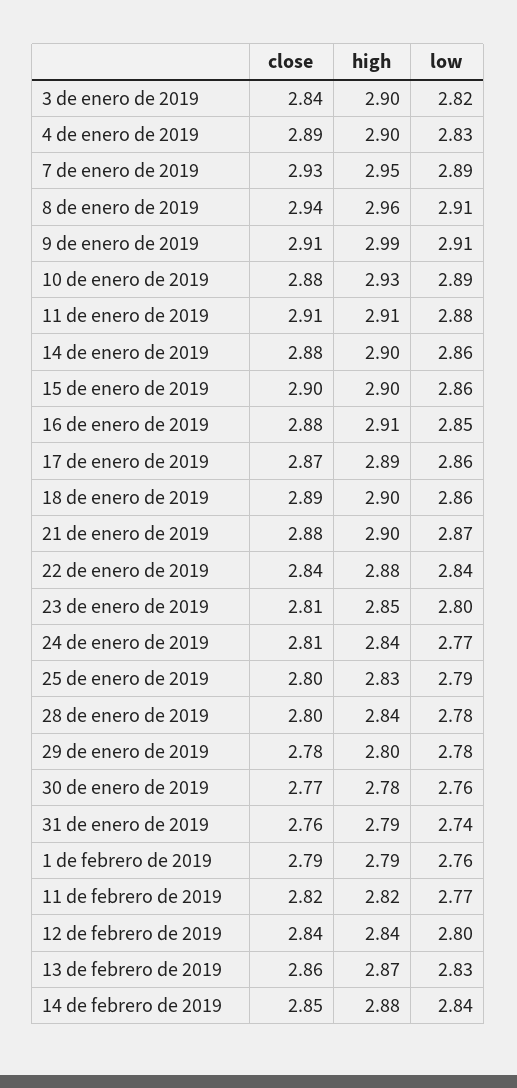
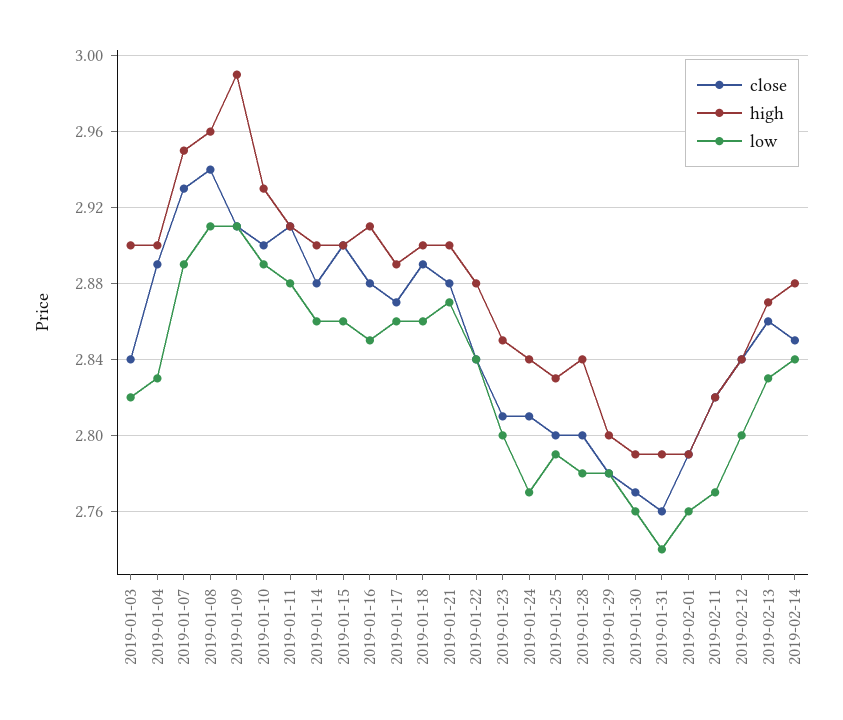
close, 10 de enero de 2019: 2.88 -> 2.9
high, 30 de enero de 2019: 2.78 -> 2.79

